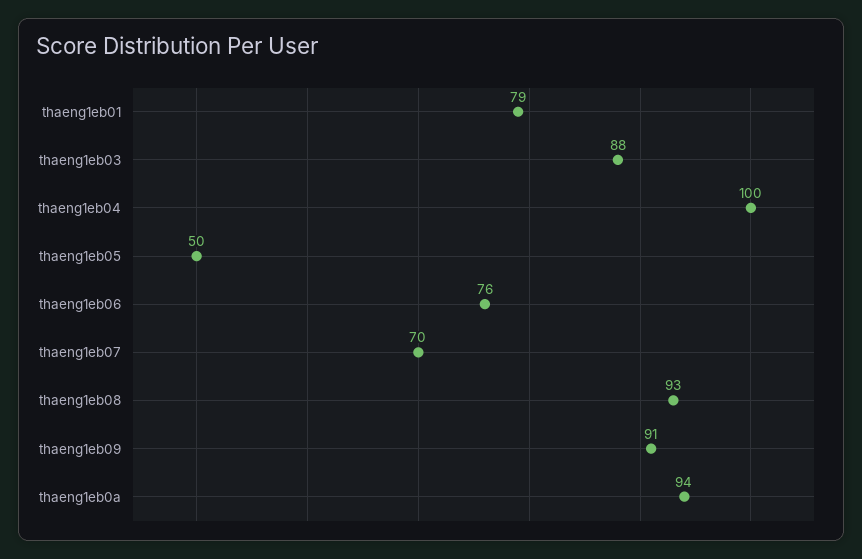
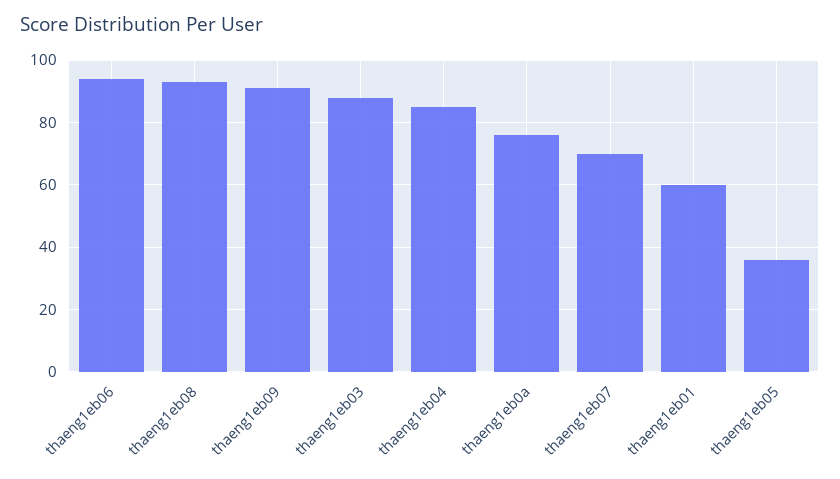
thaeng1eb01: 79 -> 60
thaeng1eb04: 100 -> 85
thaeng1eb05: 50 -> 35
thaeng1eb06: 76 -> 95
thaeng1eb0a: 94 -> 75

